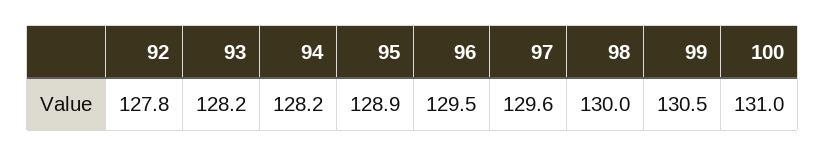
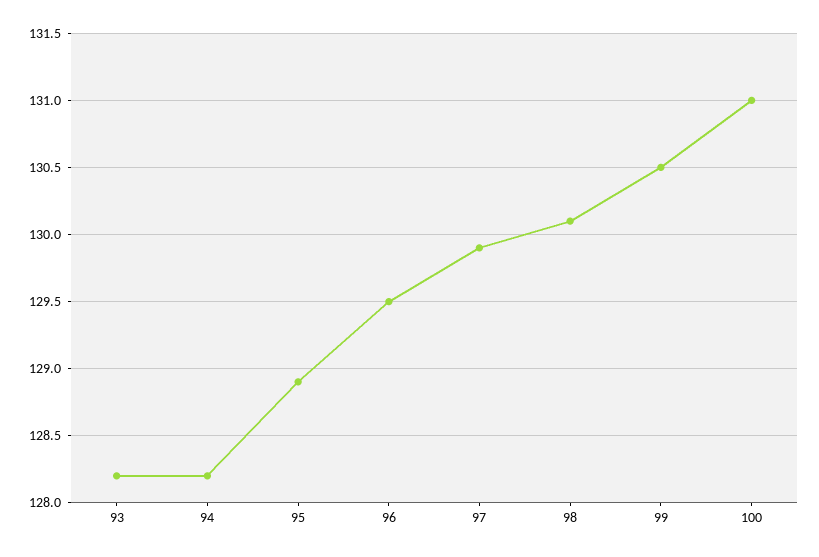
92: 127.8 -> none
97: 129.6 -> 129.9
98: 130 -> 130.1

